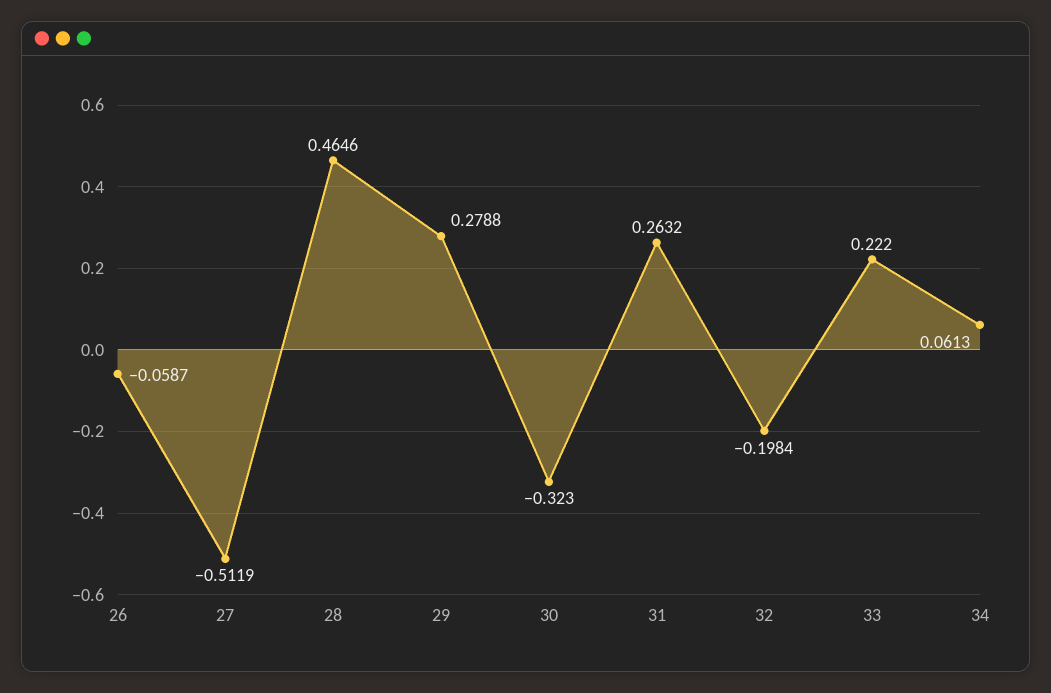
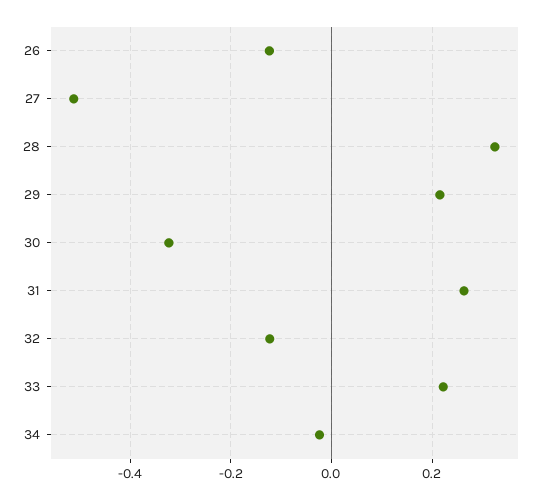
26: -0.0587 -> -0.12
28: 0.4646 -> 0.32
29: 0.2788 -> 0.22
32: -0.1984 -> -0.12
34: 0.0613 -> -0.02

